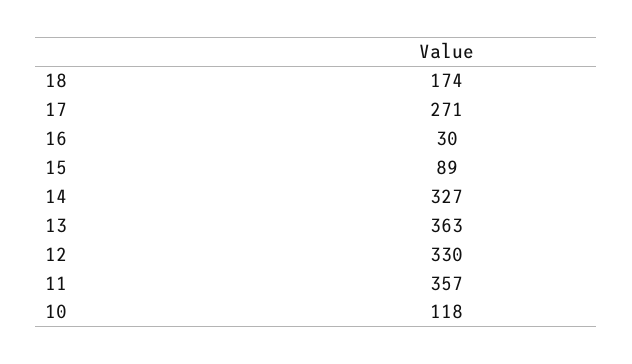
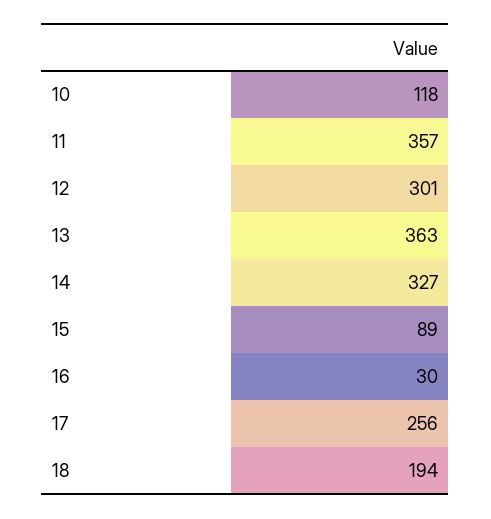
18: 174 -> 194
17: 271 -> 256
12: 330 -> 301

